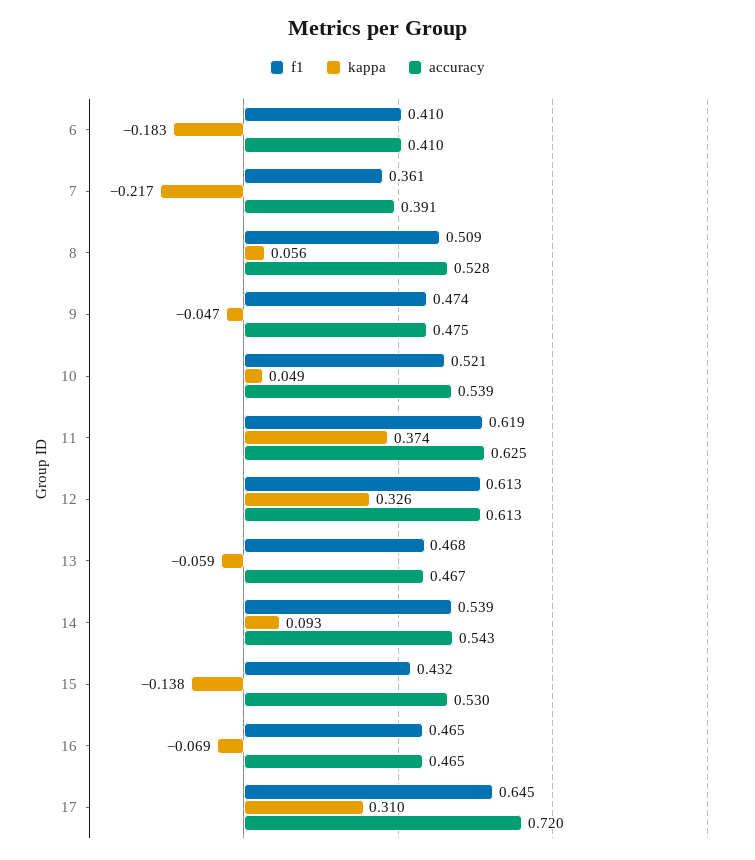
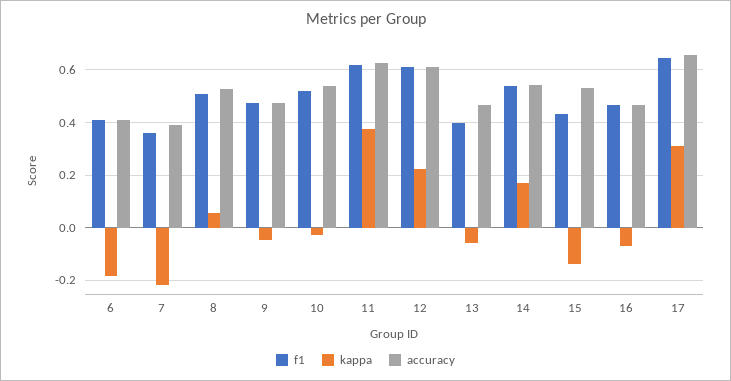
kappa, 10: 0.049 -> -0.025
kappa, 12: 0.326 -> 0.225
f1, 13: 0.468 -> 0.4
kappa, 14: 0.093 -> 0.175
accuracy, 17: 0.72 -> 0.65

